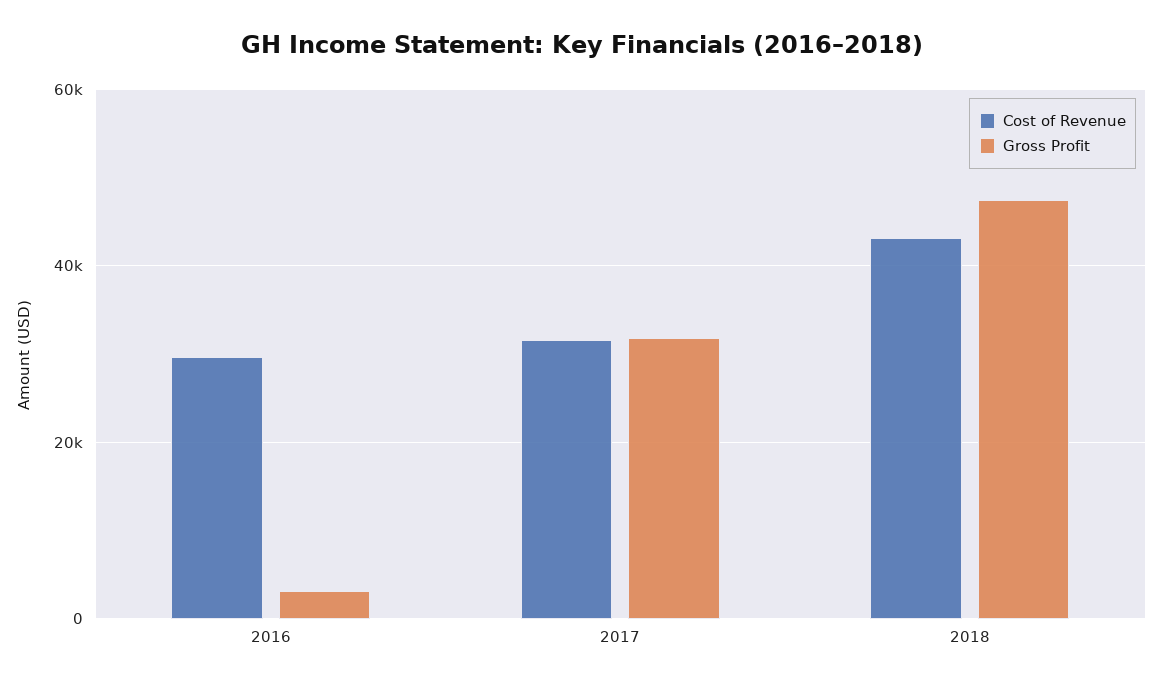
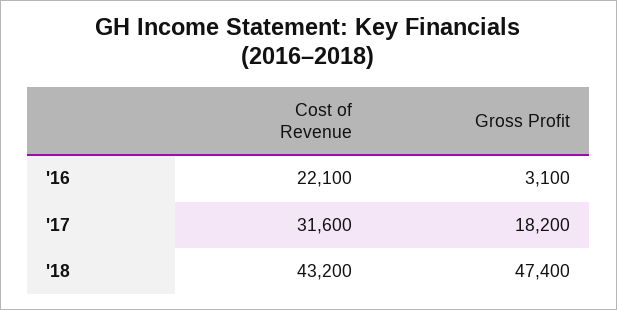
Cost of Revenue, 2016: 30000 -> 22100
Gross Profit, 2017: 32000 -> 18200

